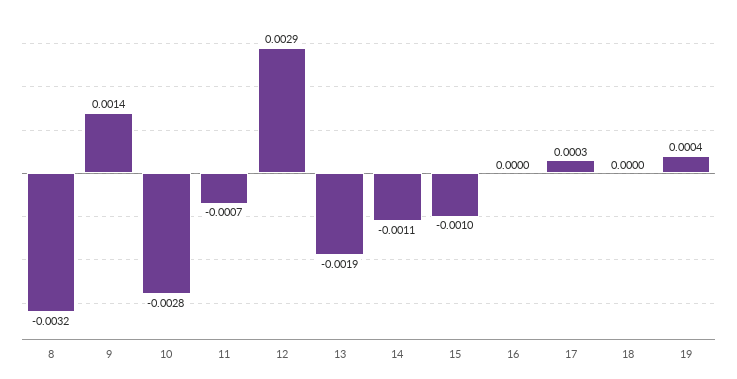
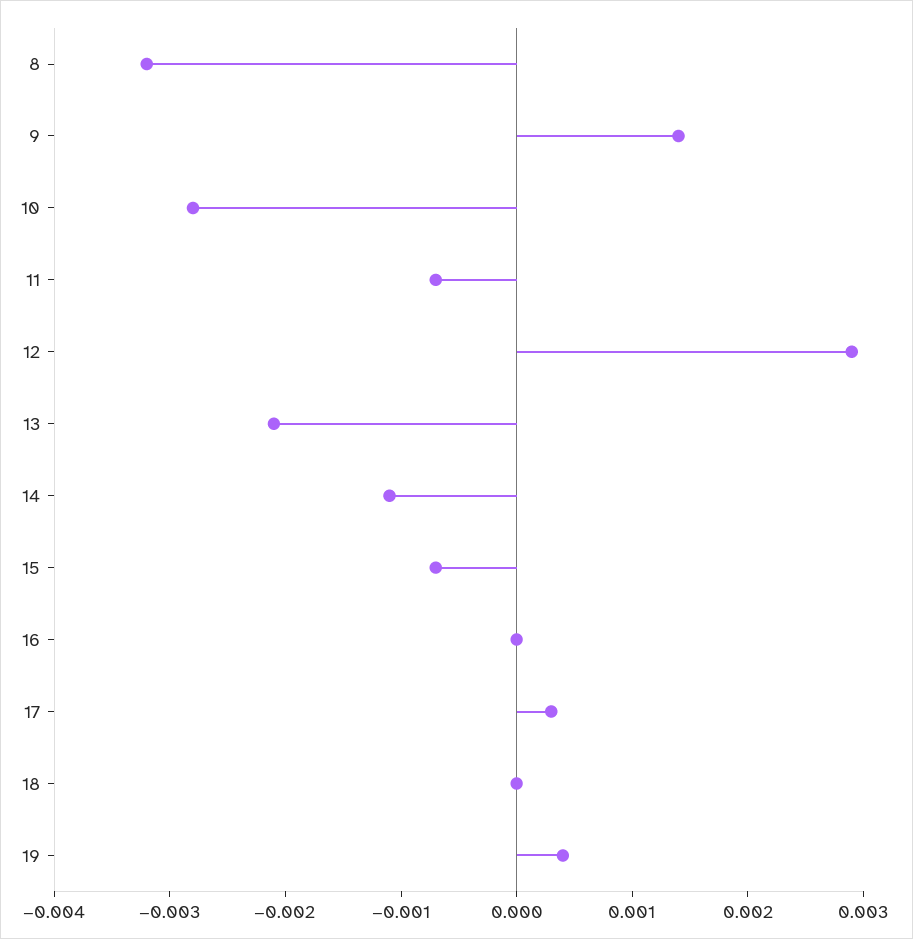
13: -0.0019 -> -0.0021
15: -0.001 -> -0.0007

